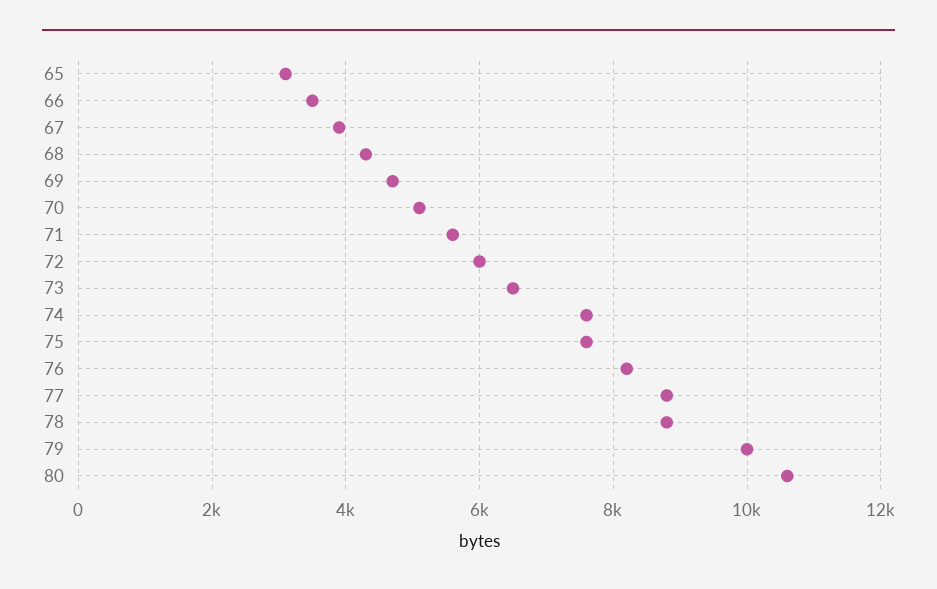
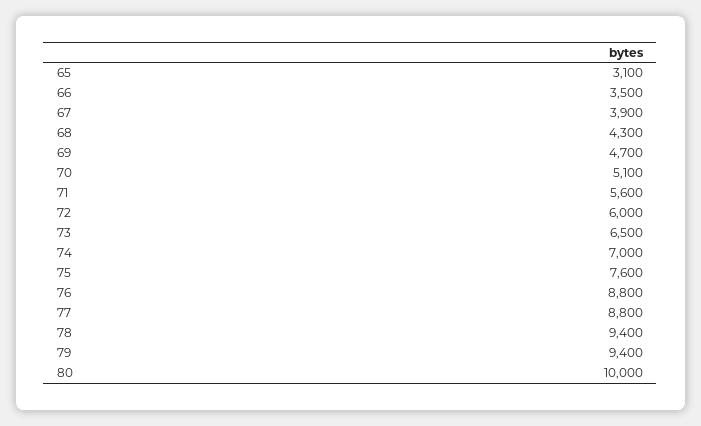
74: 7600 -> 7000
76: 8200 -> 8800
78: 8800 -> 9400
79: 10000 -> 9400
80: 10600 -> 10000

